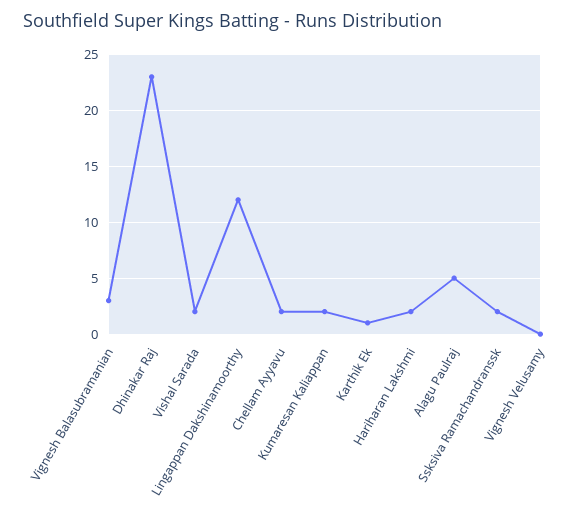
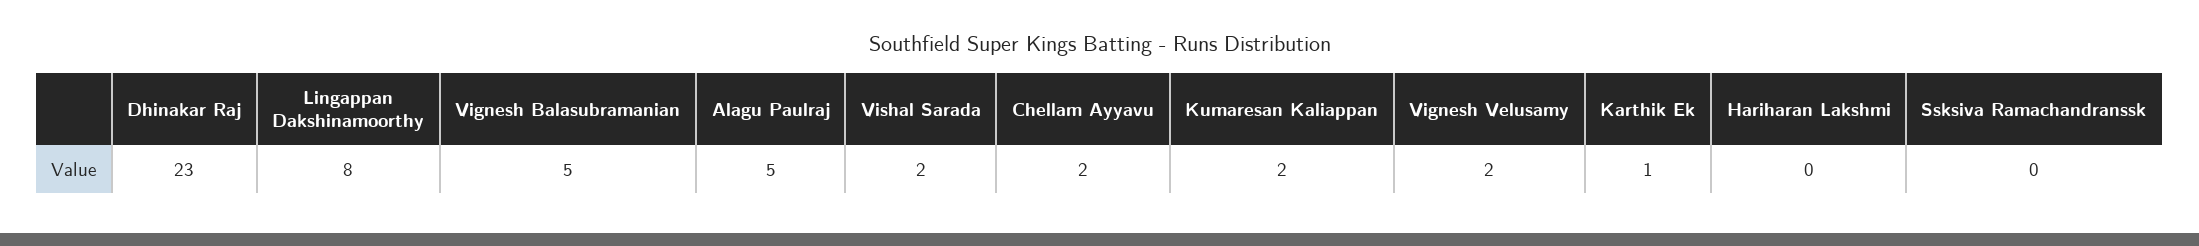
Vignesh Balasubramanian: 3 -> 5
Lingappan Dakshinamoorthy: 12 -> 8
Hariharan Lakshmi: 2 -> 0
Ssksiva Ramachandranssk: 2 -> 0
Vignesh Velusamy: 0 -> 2

